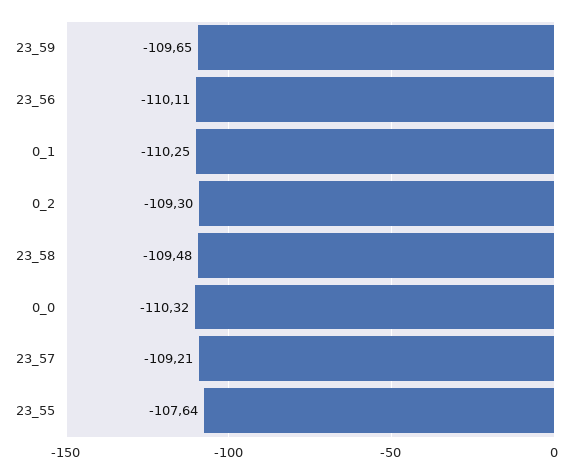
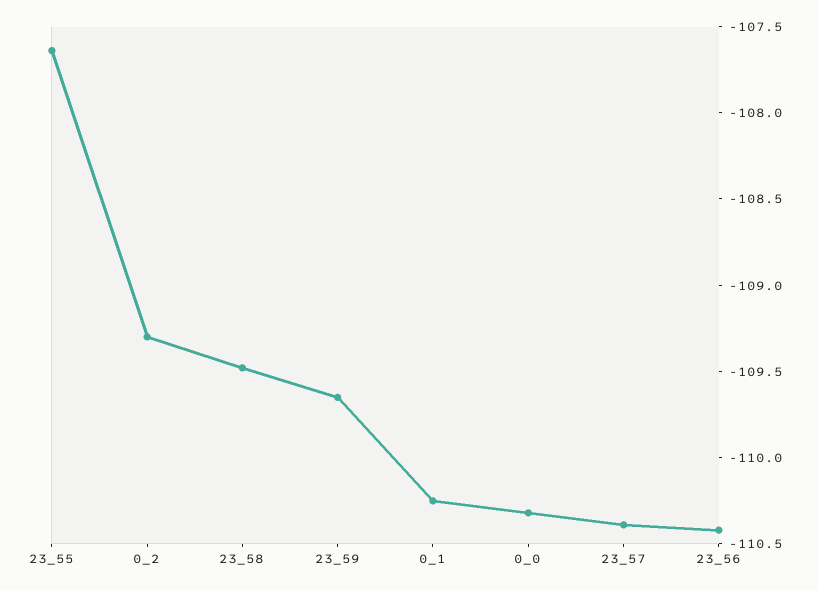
23_56: -110.11 -> -110.4
23_57: -109.21 -> -110.4

